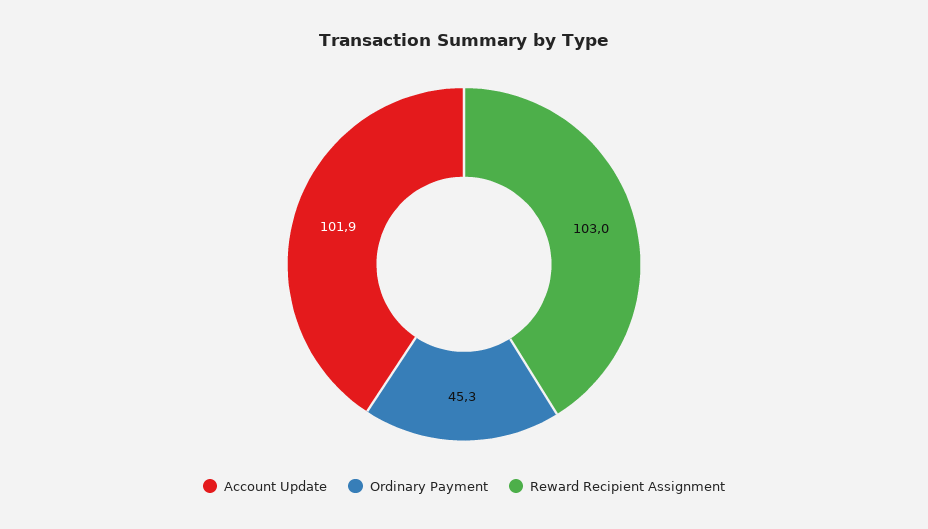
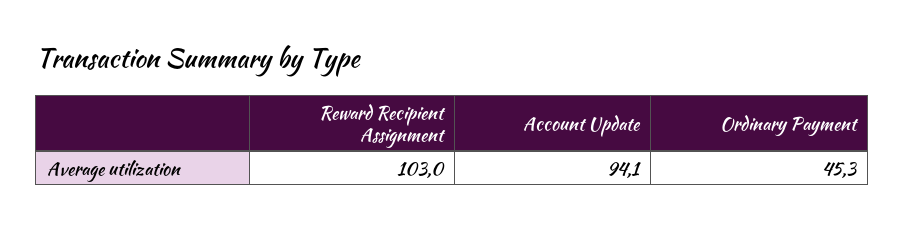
Account Update: 101.9 -> 94.1

